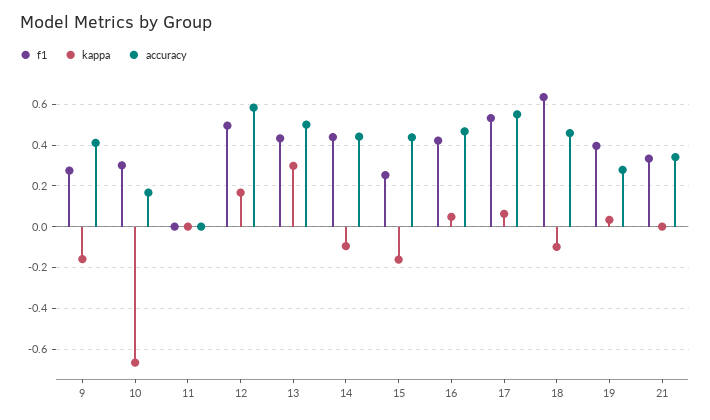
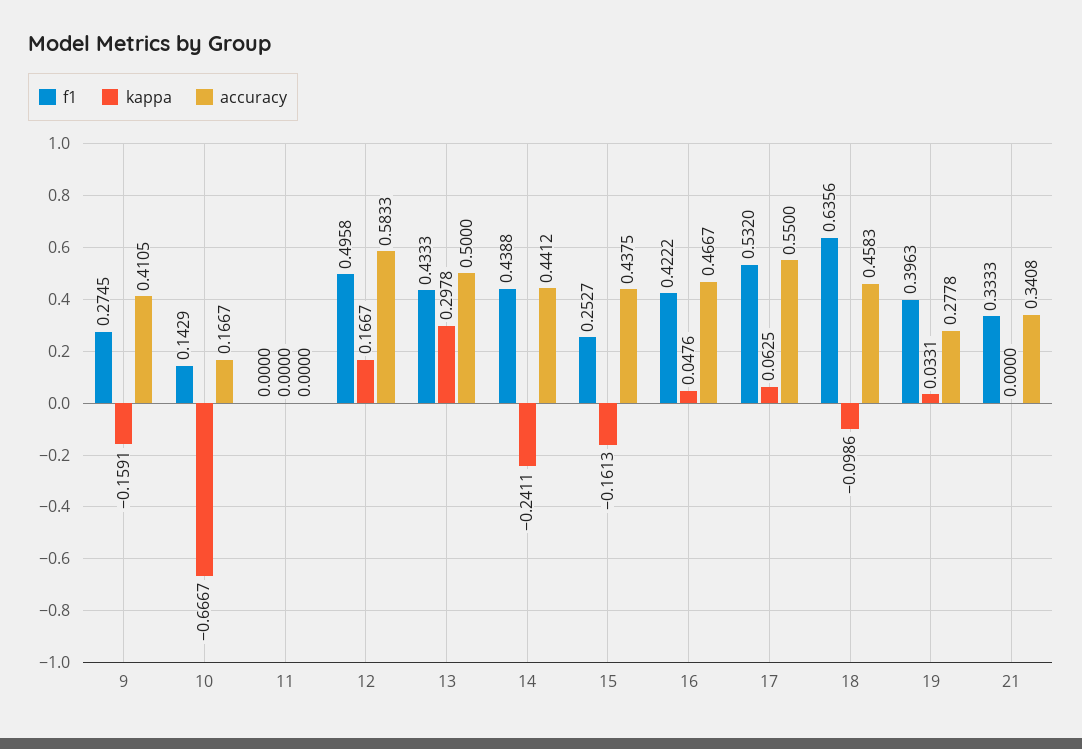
f1, 10: 0.3 -> 0.1429
kappa, 14: -0.1 -> -0.2411

